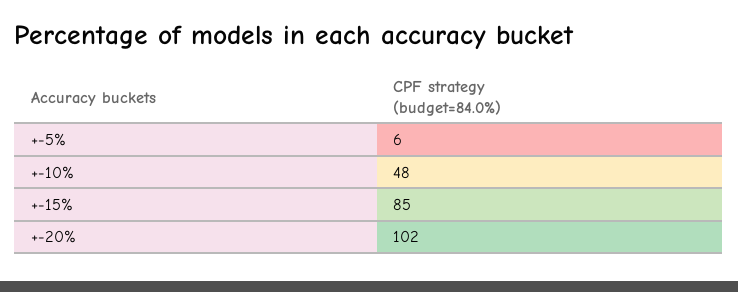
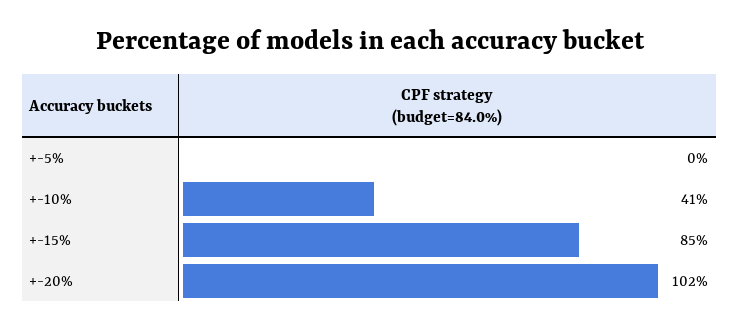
+-5%: 6 -> 0
+-10%: 48 -> 41

